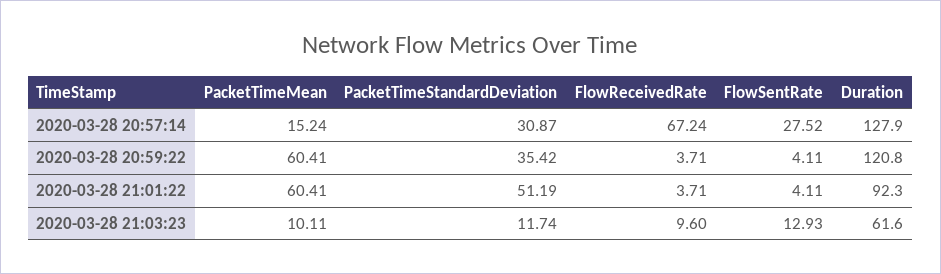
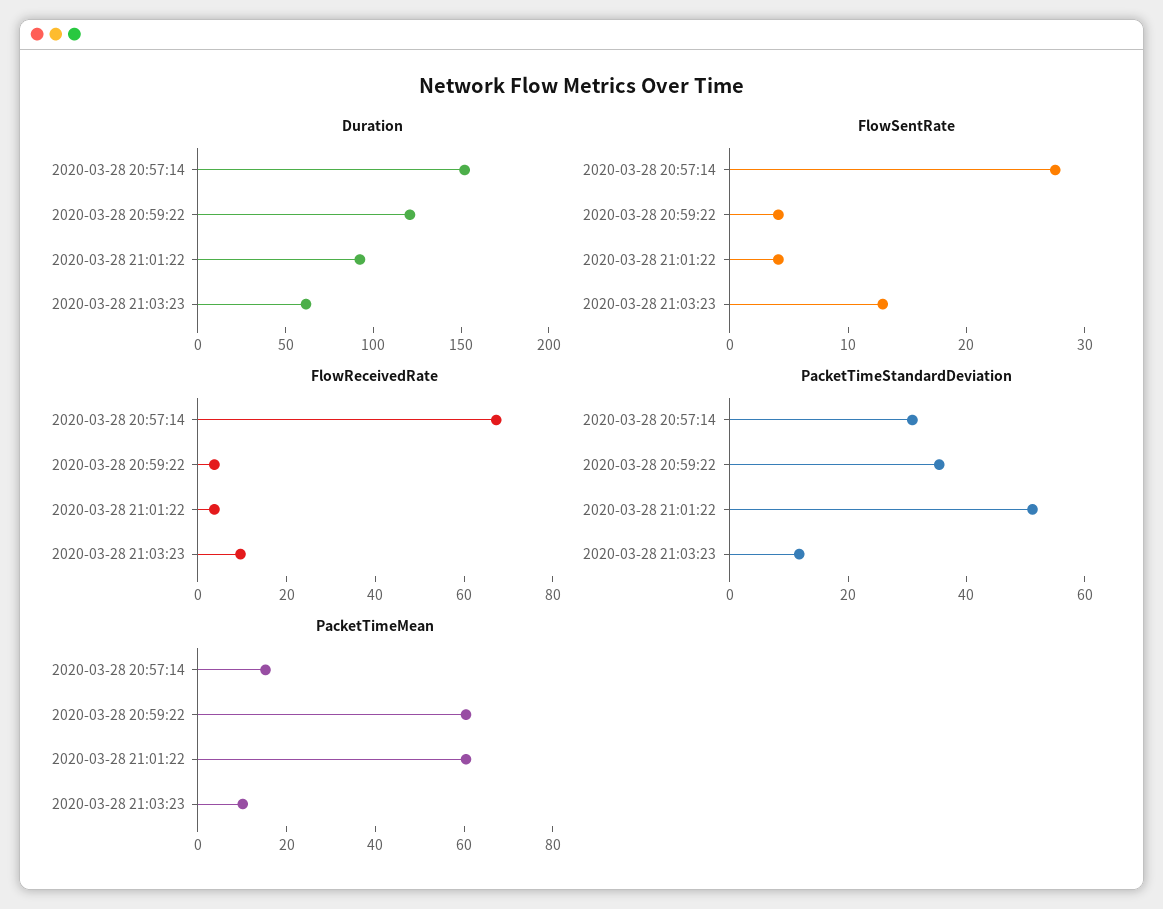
Duration, 2020-03-28 20:57:14: 127.9 -> 150

